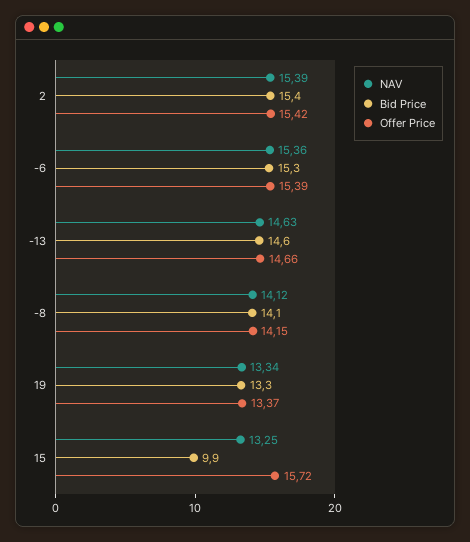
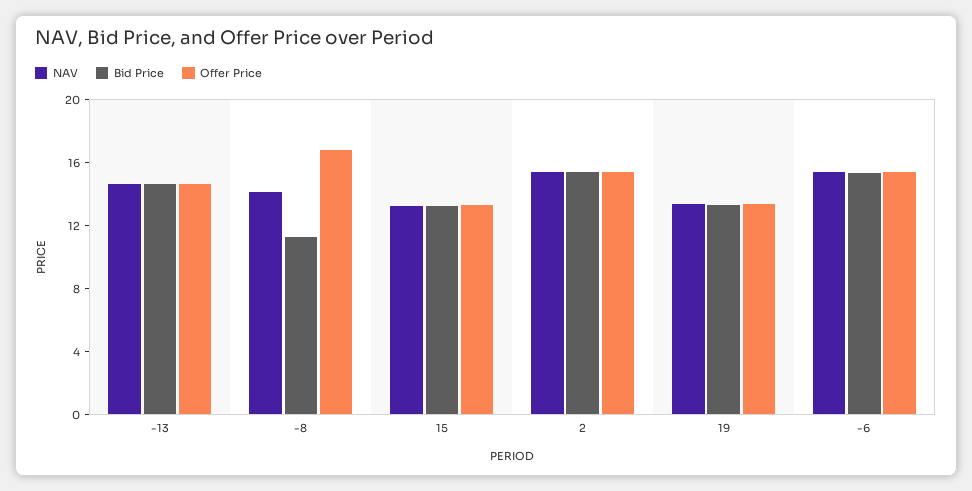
Bid Price, -8: 14.1 -> 11
Offer Price, -8: 14.15 -> 17
Bid Price, 15: 9.9 -> 13
Offer Price, 15: 15.72 -> 13

